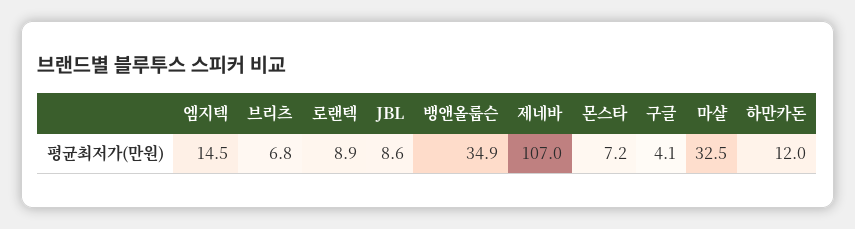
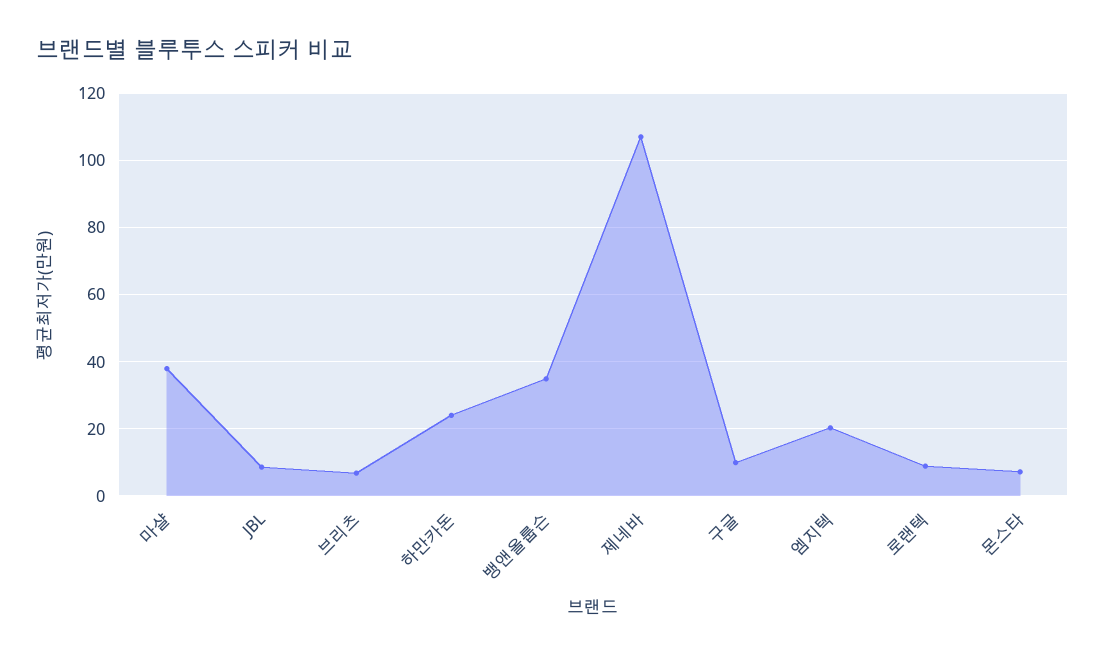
엠지텍: 14.5 -> 20
구글: 4.1 -> 10
마샬: 32.5 -> 38
하만카돈: 12 -> 24

